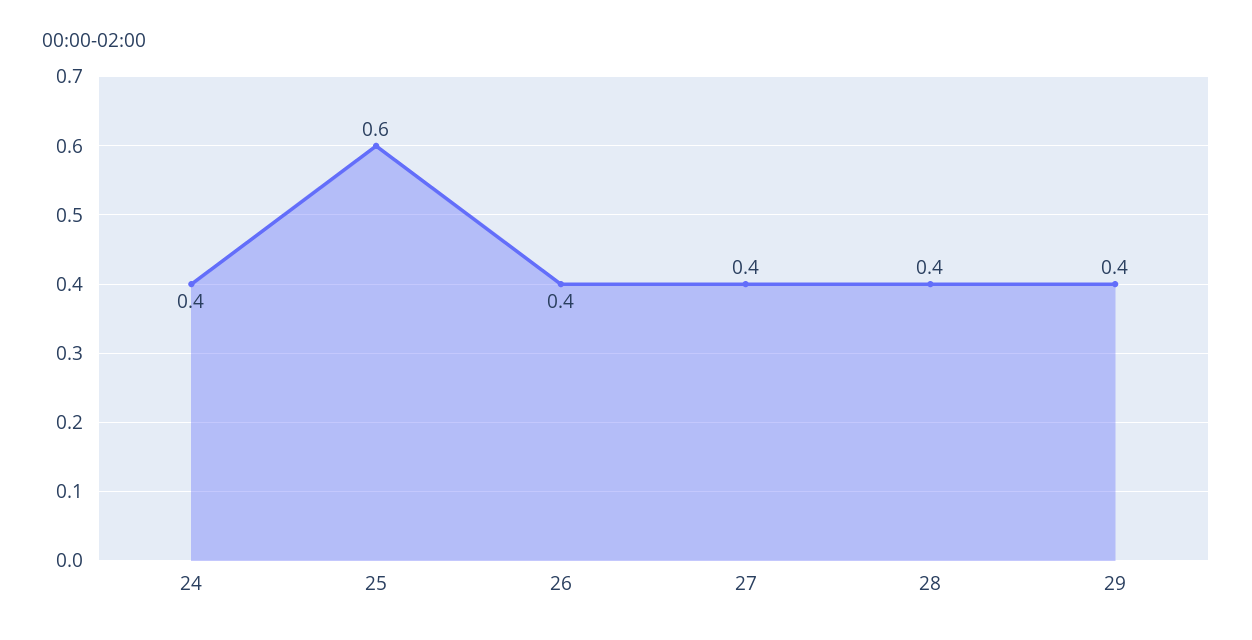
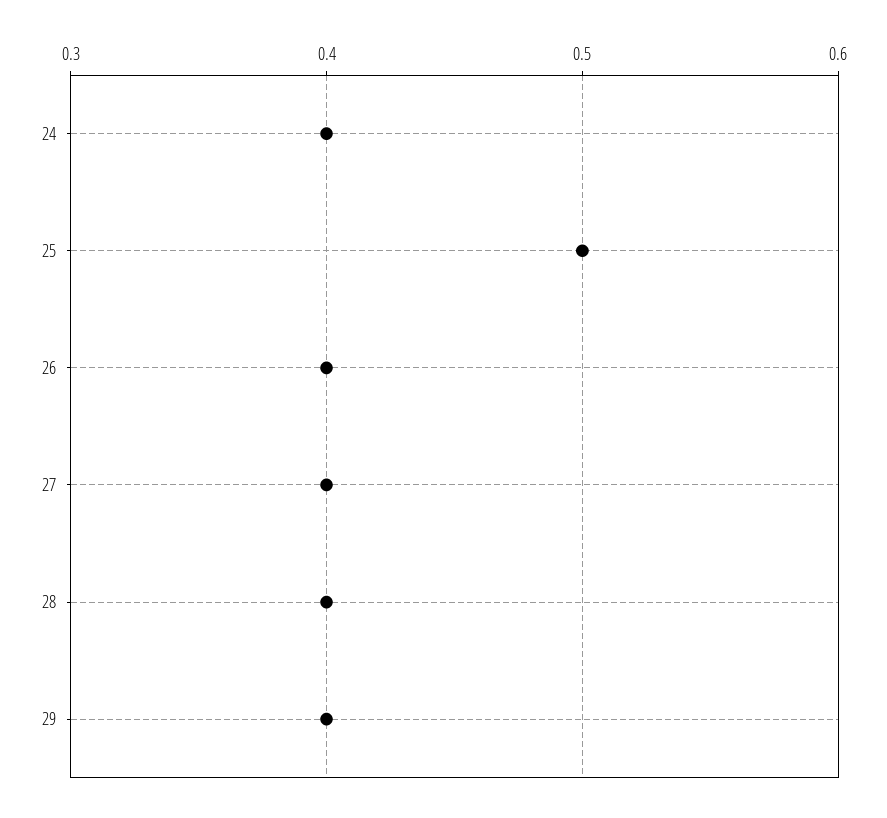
25: 0.6 -> 0.5

